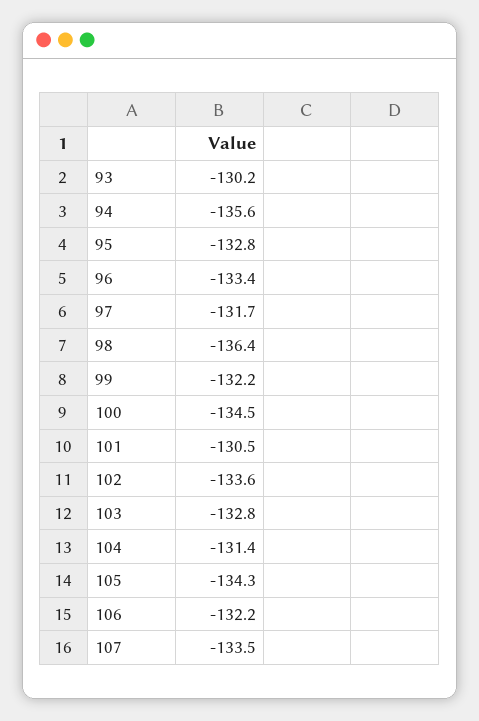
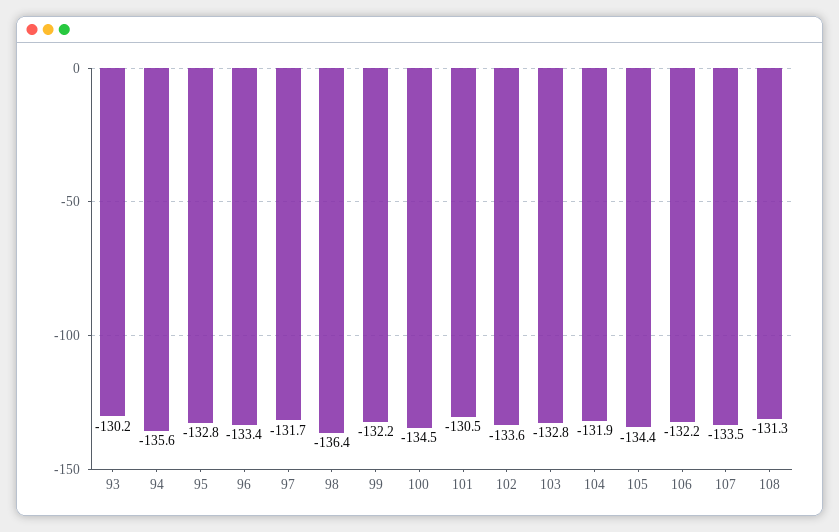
104: -131.4 -> -131.9
105: -134.3 -> -134.4
108: none -> -131.3

